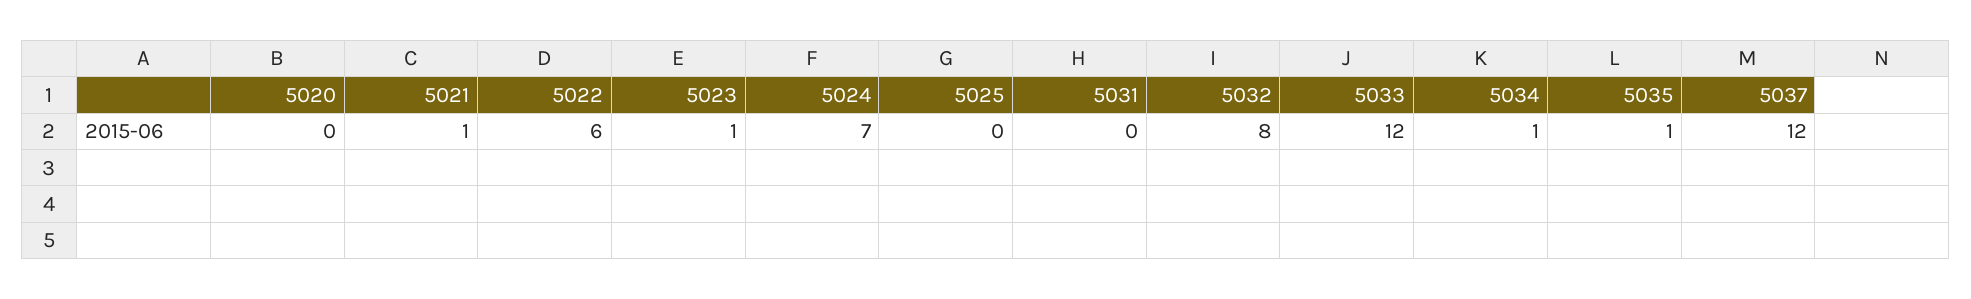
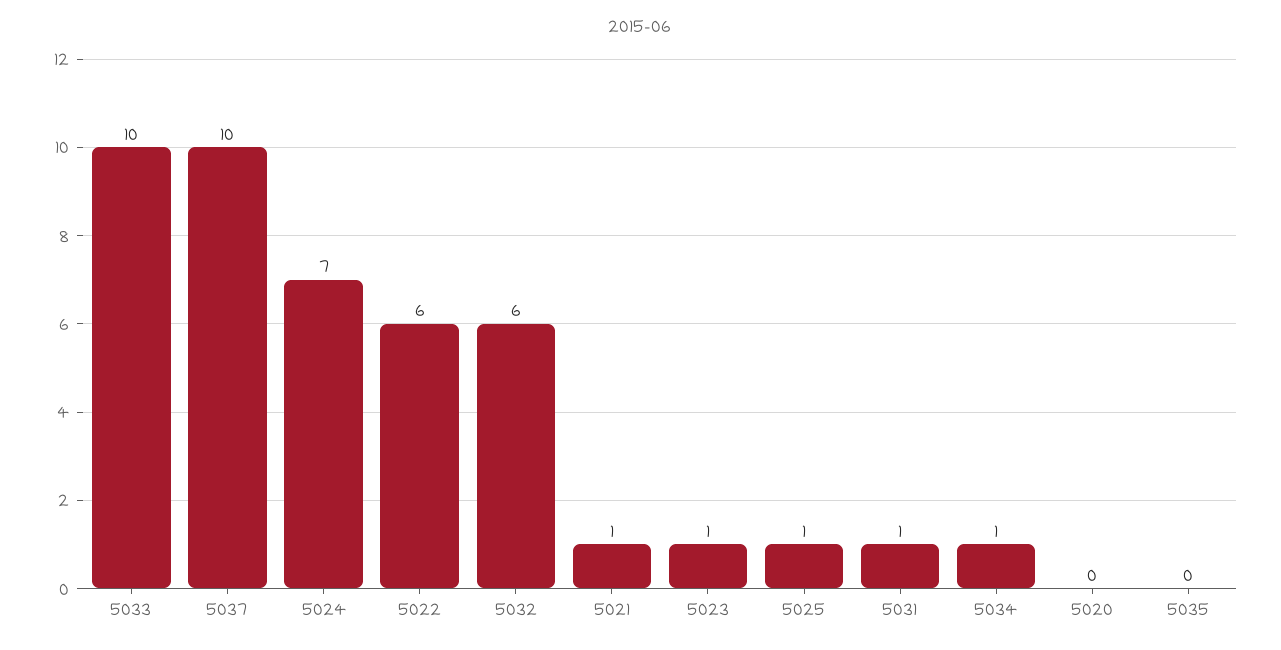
5025: 0 -> 1
5031: 0 -> 1
5032: 8 -> 6
5033: 12 -> 10
5035: 1 -> 0
5037: 12 -> 10

